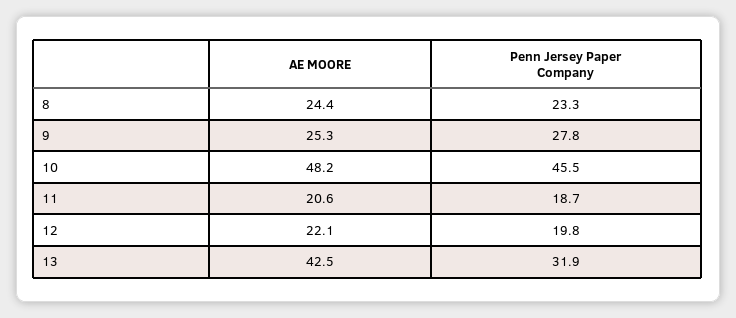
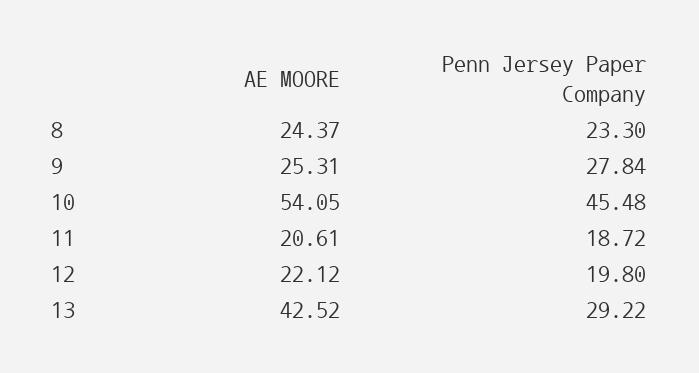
AE MOORE, 10: 48.2 -> 54.05
Penn Jersey Paper Company, 13: 31.9 -> 29.22

